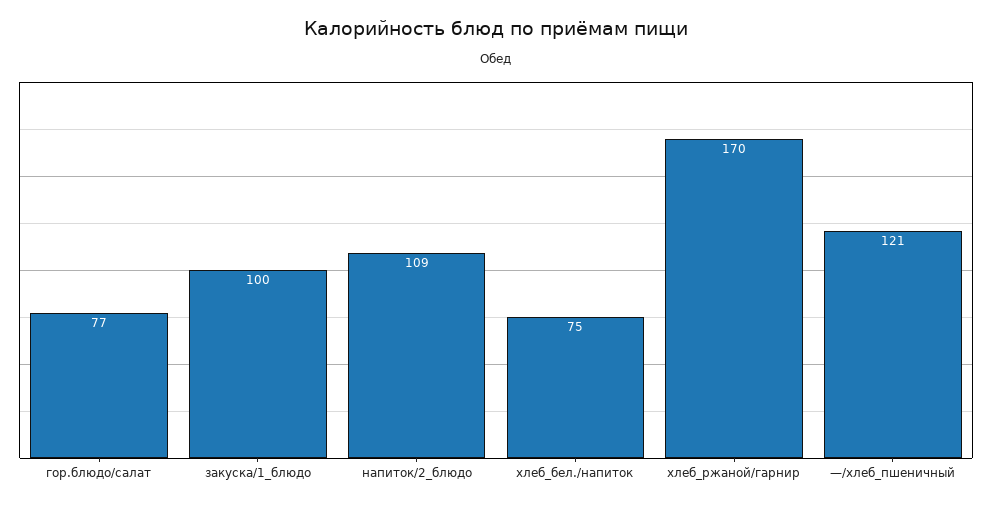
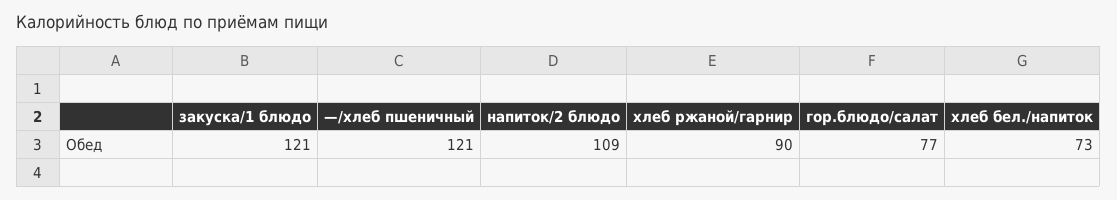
закуска/1_блюдо: 100 -> 121
хлеб_бел./напиток: 75 -> 73
хлеб_ржаной/гарнир: 170 -> 90

